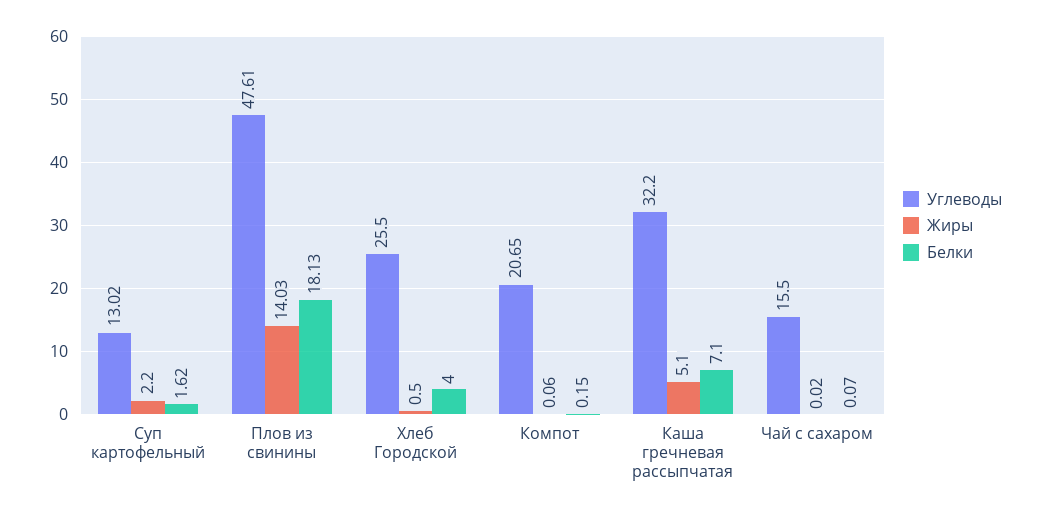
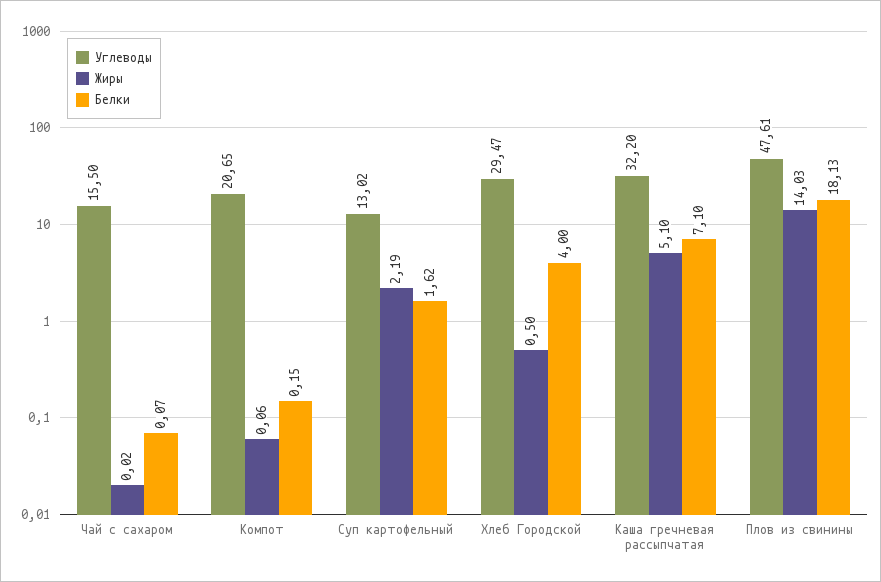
Жиры, Суп картофельный: 2.2 -> 2.19
Углеводы, Хлеб Городской: 25.5 -> 29.47

